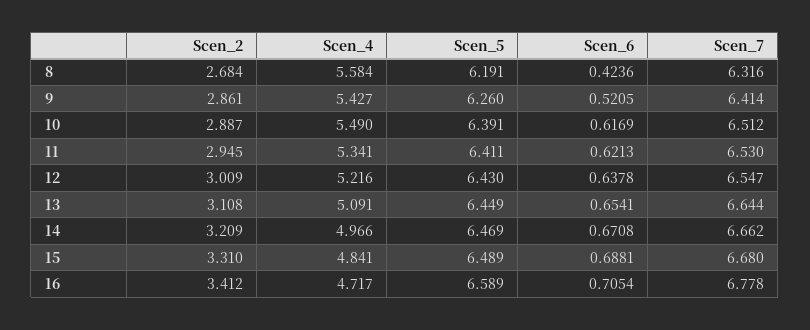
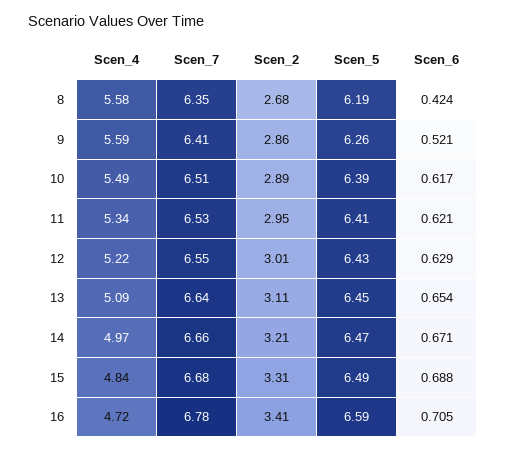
Scen_7, 8: 6.316 -> 6.35
Scen_4, 9: 5.427 -> 5.59
Scen_6, 12: 0.6378 -> 0.629

